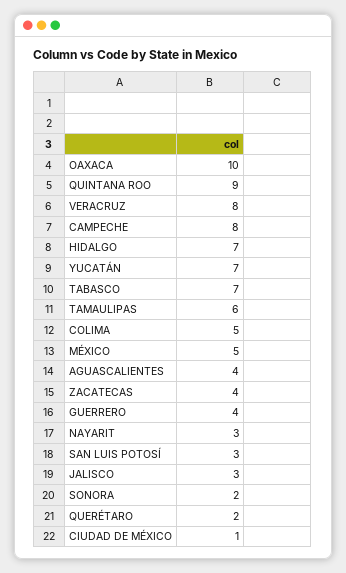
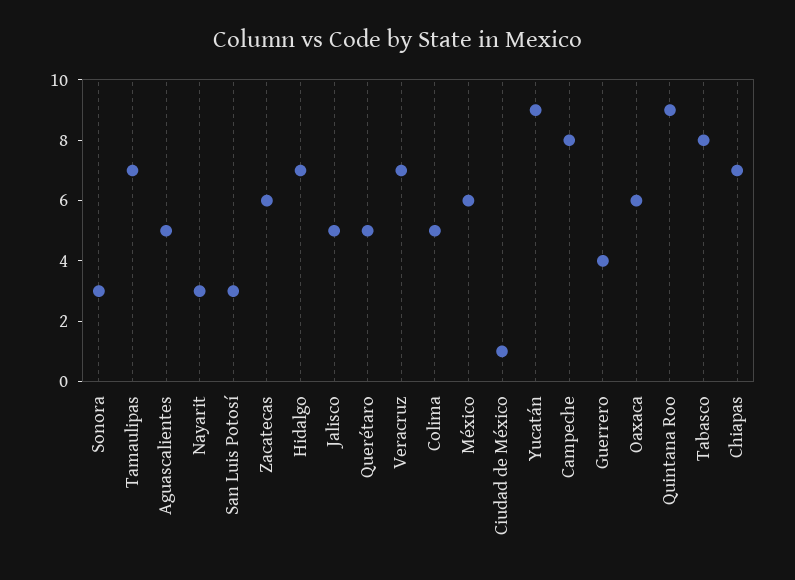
OAXACA: 10 -> 6
VERACRUZ: 8 -> 7
YUCATÁN: 7 -> 9
TABASCO: 7 -> 8
TAMAULIPAS: 6 -> 7
MÉXICO: 5 -> 6
AGUASCALIENTES: 4 -> 5
ZACATECAS: 4 -> 6
JALISCO: 3 -> 5
SONORA: 2 -> 3
QUERÉTARO: 2 -> 5
Chiapas: none -> 7

